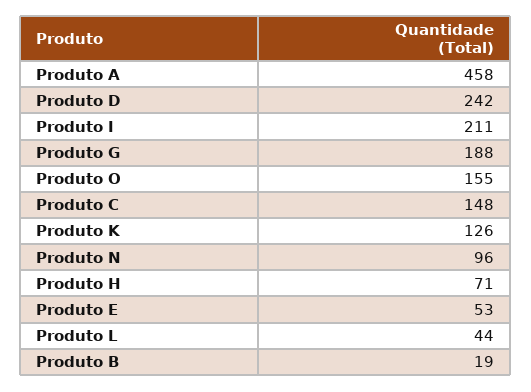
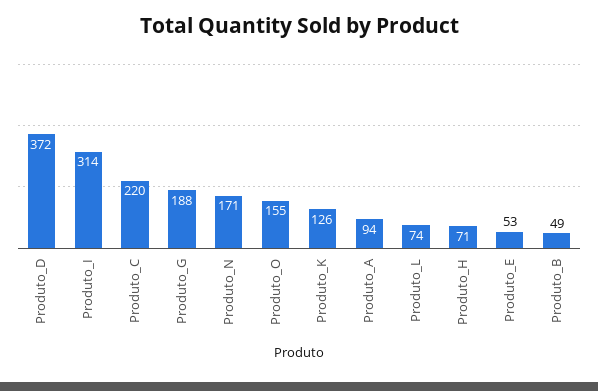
Produto A: 458 -> 94
Produto D: 242 -> 372
Produto I: 211 -> 314
Produto C: 148 -> 220
Produto N: 96 -> 171
Produto L: 44 -> 74
Produto B: 19 -> 49

